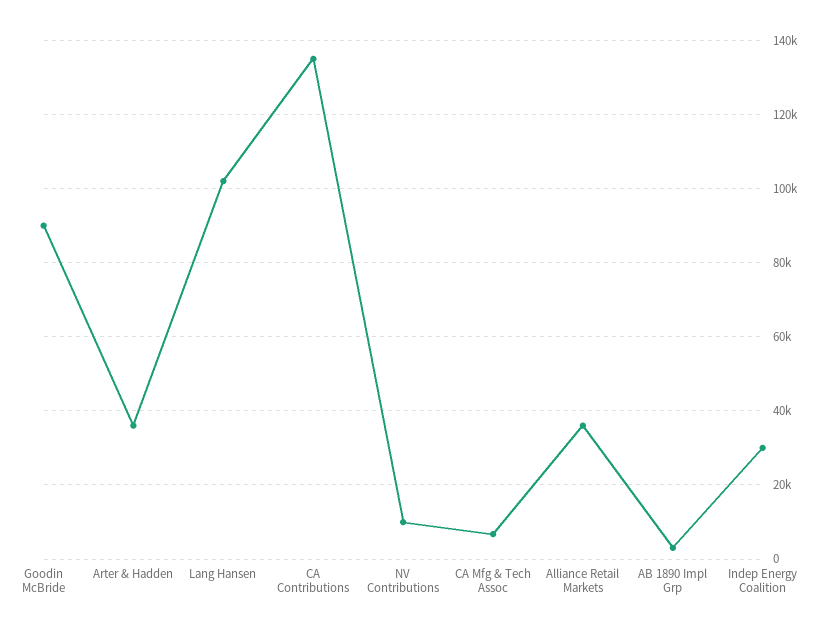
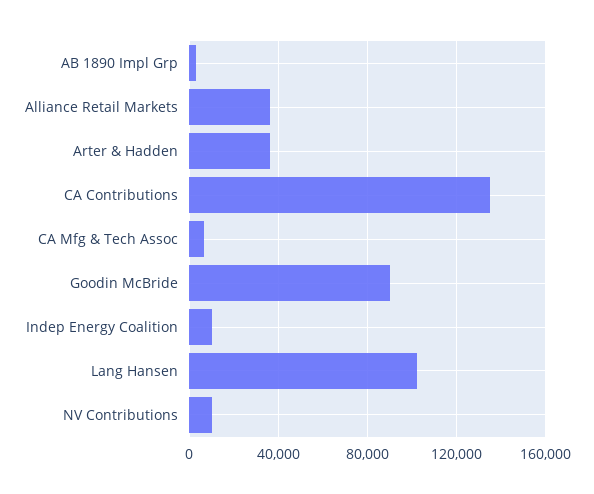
Indep Energy Coalition: 30000 -> 10000

